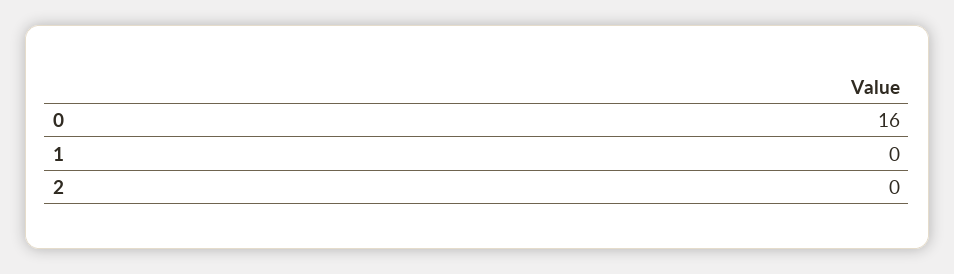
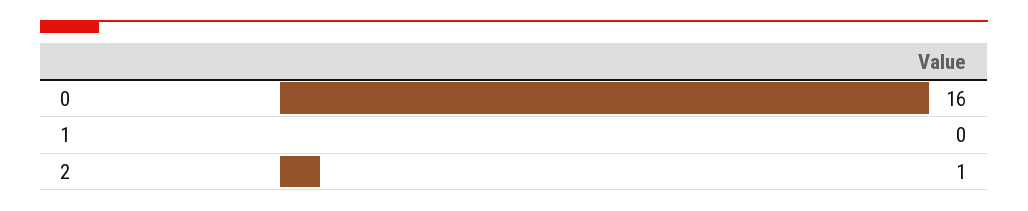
2: 0 -> 1

